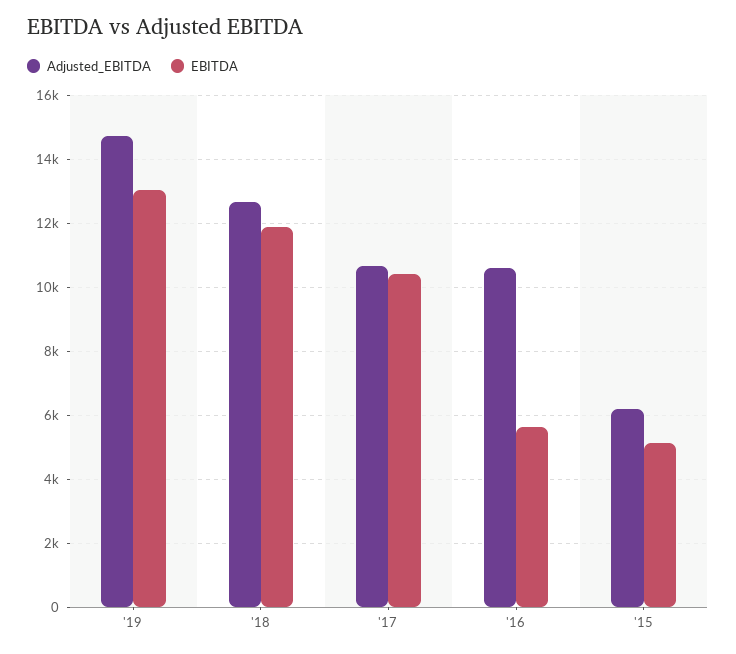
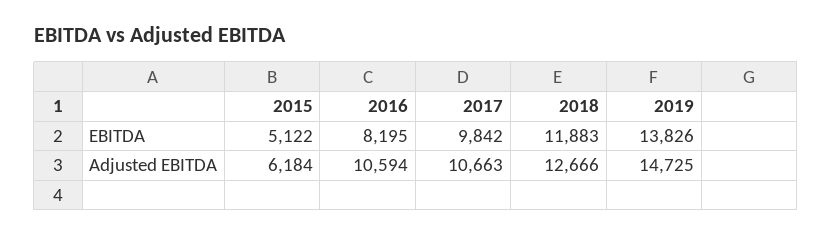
EBITDA, '19: 13000 -> 13826
EBITDA, '17: 10400 -> 9842
EBITDA, '16: 5600 -> 8195

